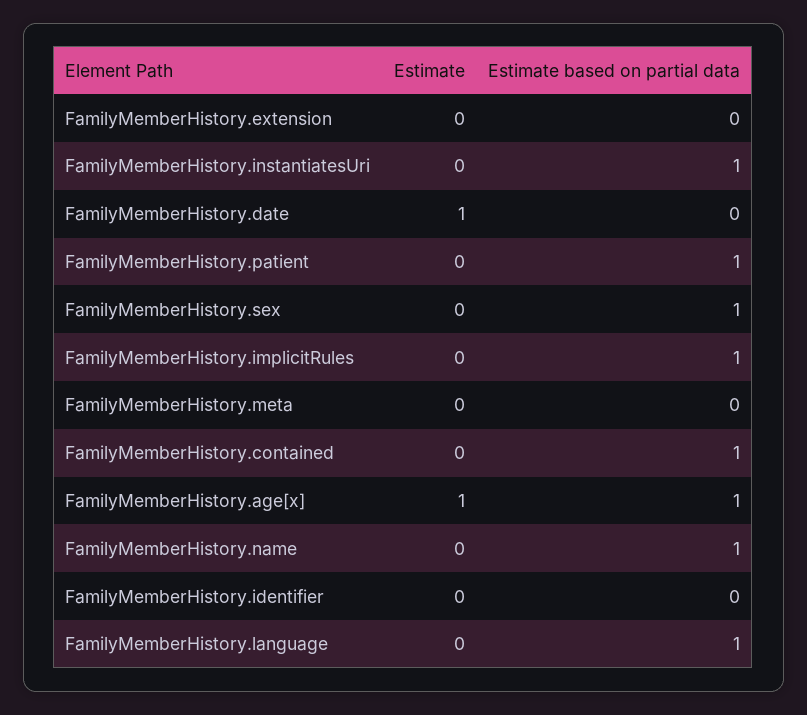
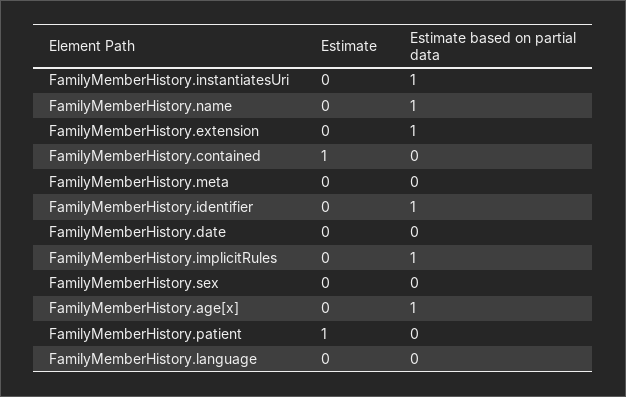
Estimate based on partial data, FamilyMemberHistory.extension: 0 -> 1
Estimate, FamilyMemberHistory.date: 1 -> 0
Estimate, FamilyMemberHistory.patient: 0 -> 1
Estimate based on partial data, FamilyMemberHistory.patient: 1 -> 0
Estimate based on partial data, FamilyMemberHistory.sex: 1 -> 0
Estimate, FamilyMemberHistory.contained: 0 -> 1
Estimate based on partial data, FamilyMemberHistory.contained: 1 -> 0
Estimate, FamilyMemberHistory.age[x]: 1 -> 0
Estimate based on partial data, FamilyMemberHistory.identifier: 0 -> 1
Estimate based on partial data, FamilyMemberHistory.language: 1 -> 0

